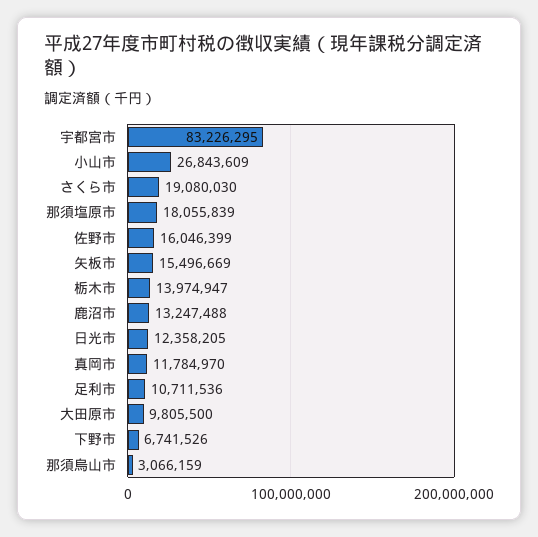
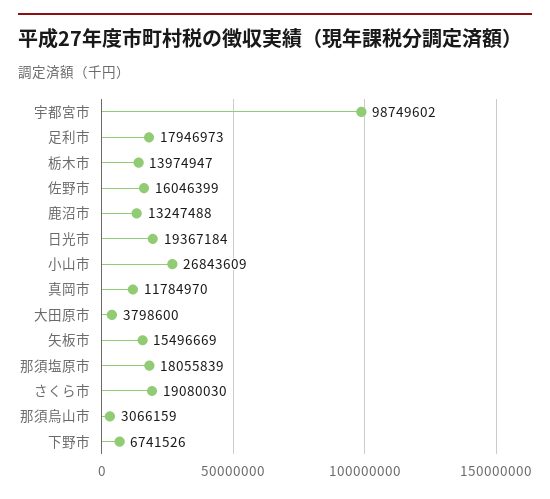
宇都宮市: 83226295 -> 98749602
日光市: 12358205 -> 19367184
足利市: 10711536 -> 17946973
大田原市: 9805500 -> 3798600

